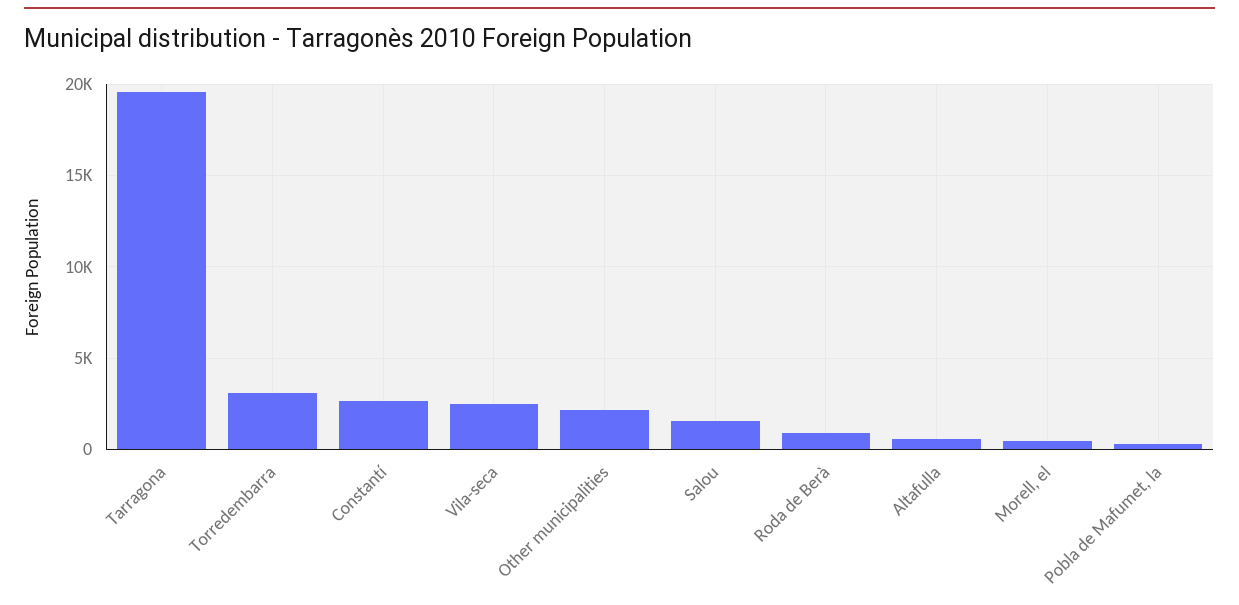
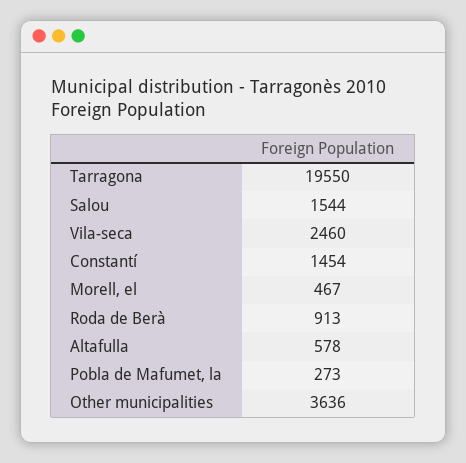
Torredembarra: 3000 -> none
Constantí: 2500 -> 1454
Other municipalities: 2000 -> 3636

